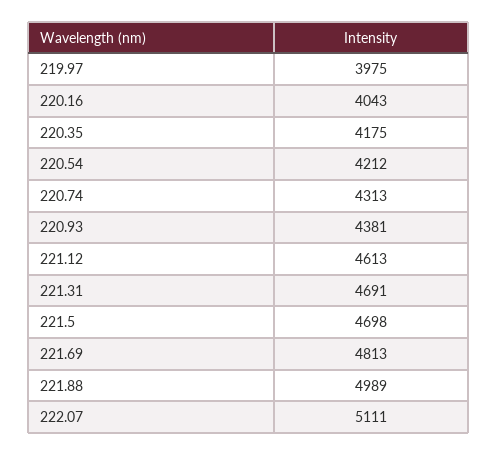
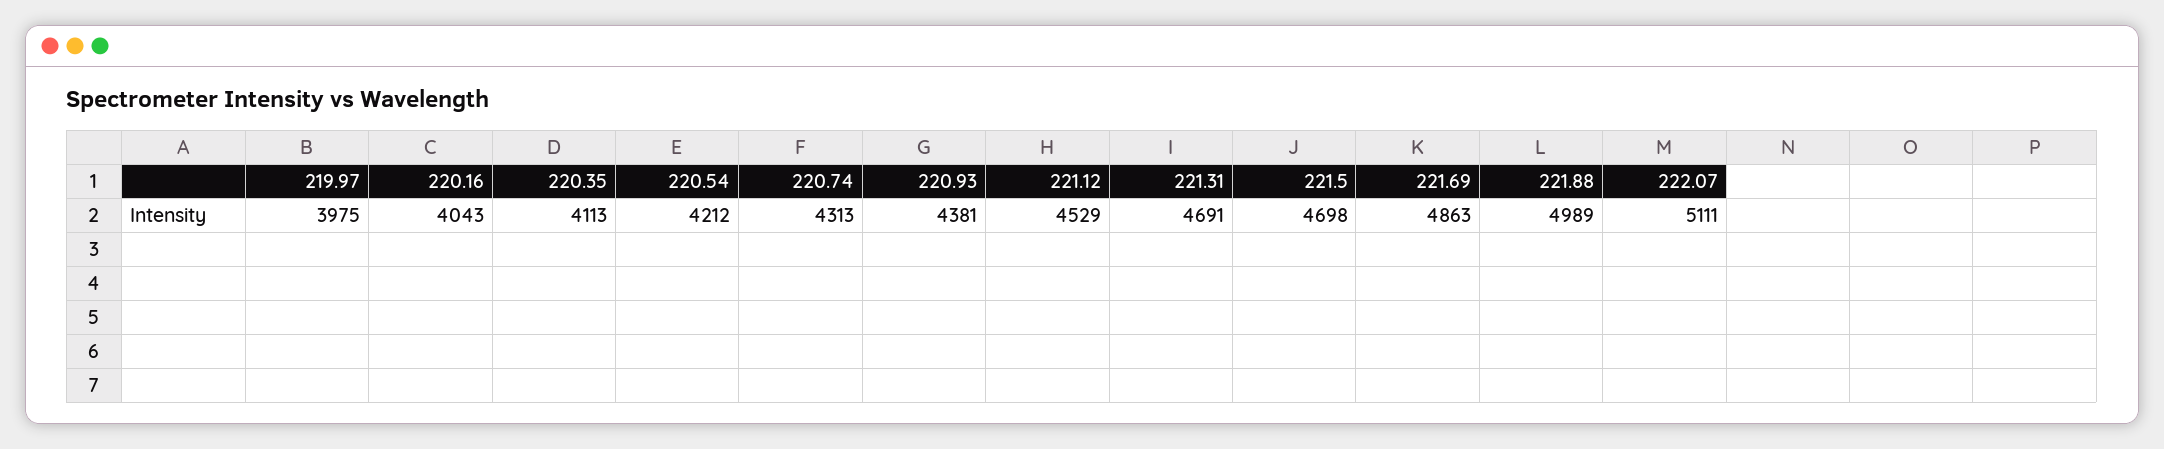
220.35: 4175 -> 4113
221.12: 4613 -> 4529
221.69: 4813 -> 4863

